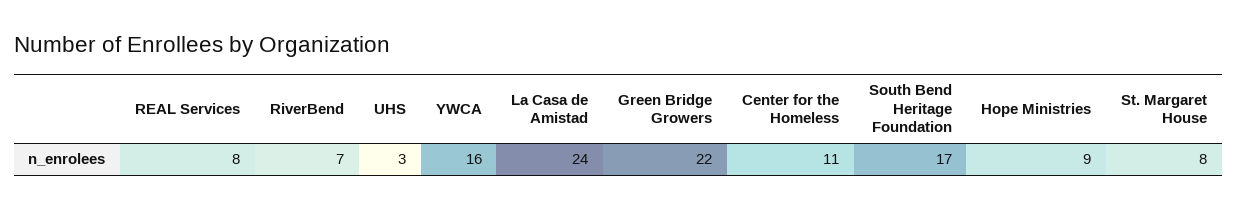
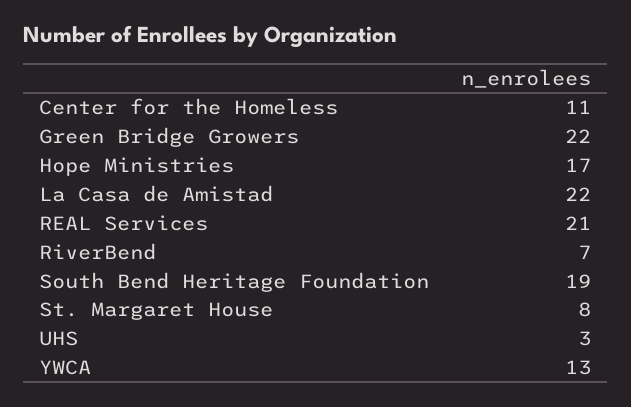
REAL Services: 8 -> 21
YWCA: 16 -> 13
La Casa de Amistad: 24 -> 22
South Bend Heritage Foundation: 17 -> 19
Hope Ministries: 9 -> 17

